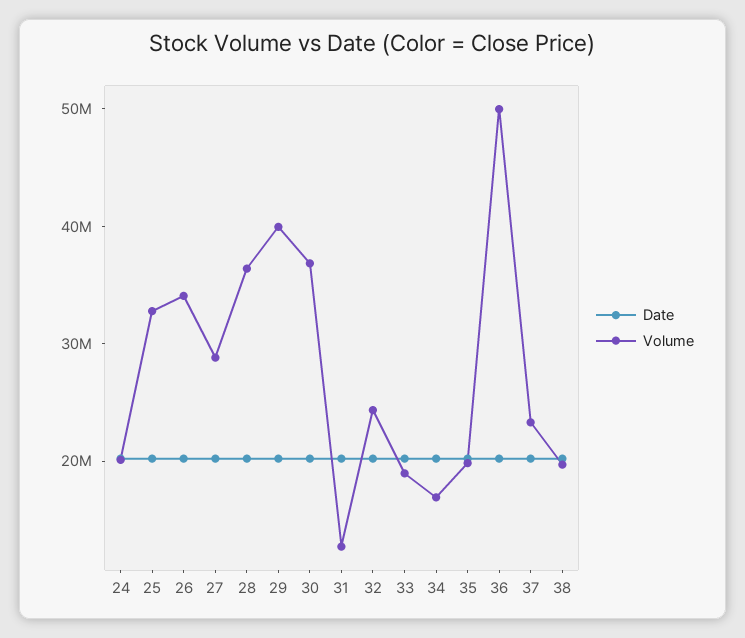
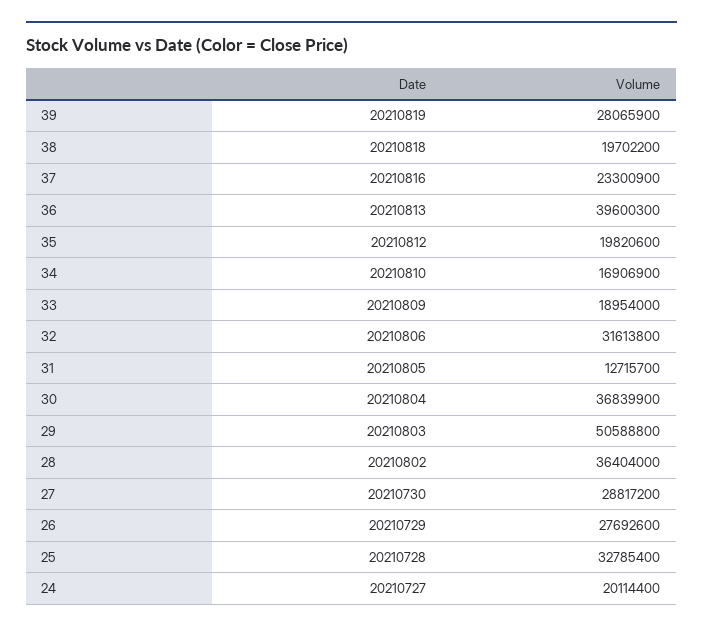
Volume, 26: 34000000 -> 27692600
Volume, 29: 40000000 -> 50588800
Volume, 32: 24000000 -> 31613800
Volume, 36: 50000000 -> 39600300
Date, 39: none -> 20210819
Volume, 39: none -> 28065900

